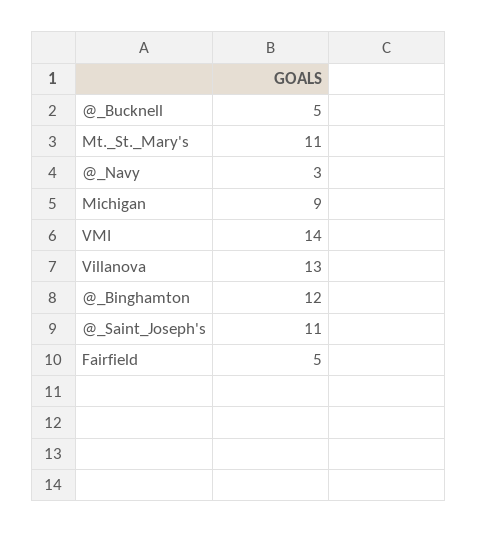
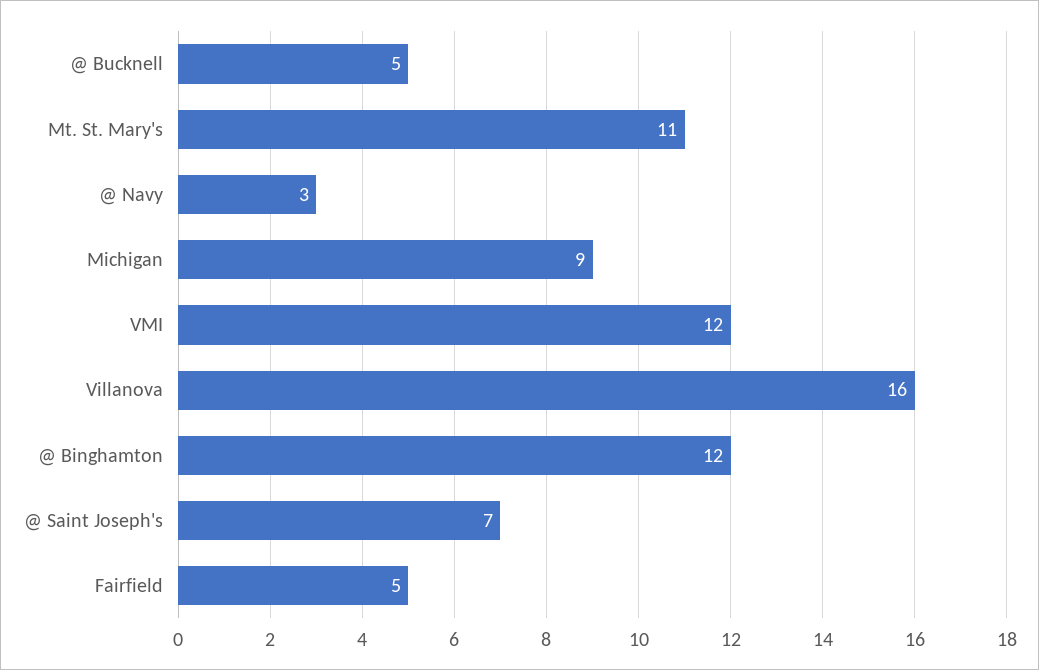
VMI: 14 -> 12
Villanova: 13 -> 16
@_Saint_Joseph's: 11 -> 7

